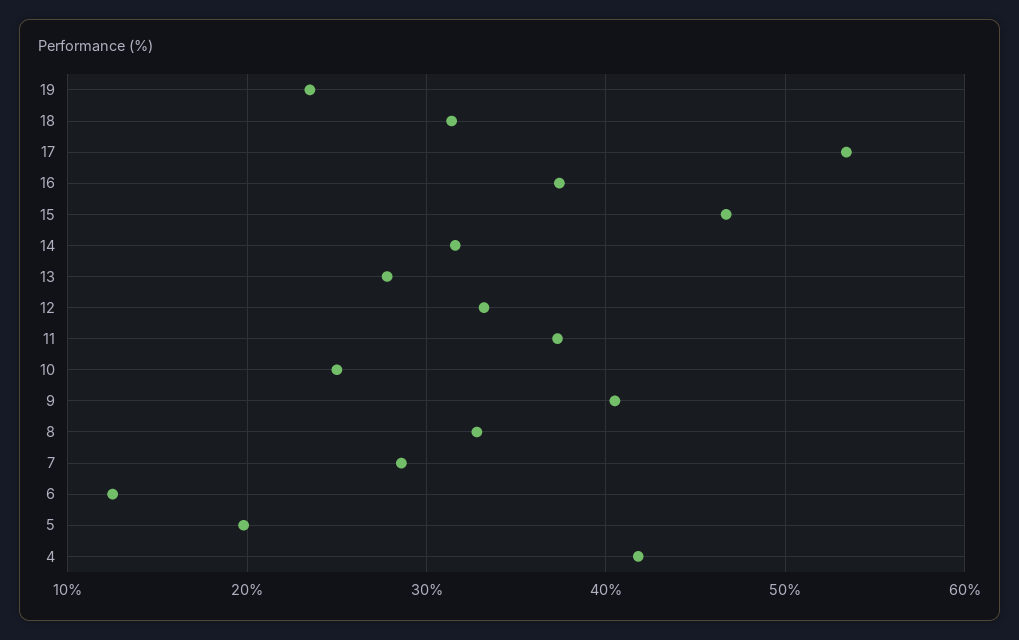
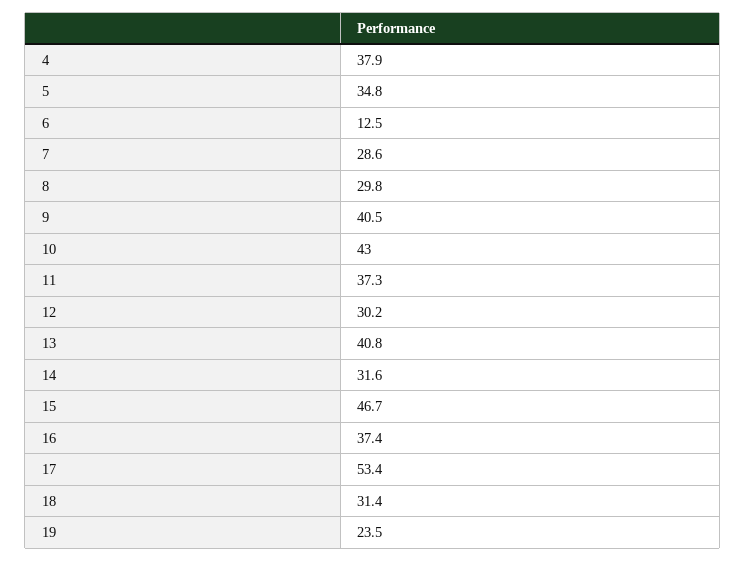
13: 28 -> 40.8
12: 33 -> 30.2
10: 25 -> 43
8: 33 -> 29.8
5: 20 -> 34.8
4: 42 -> 37.9

